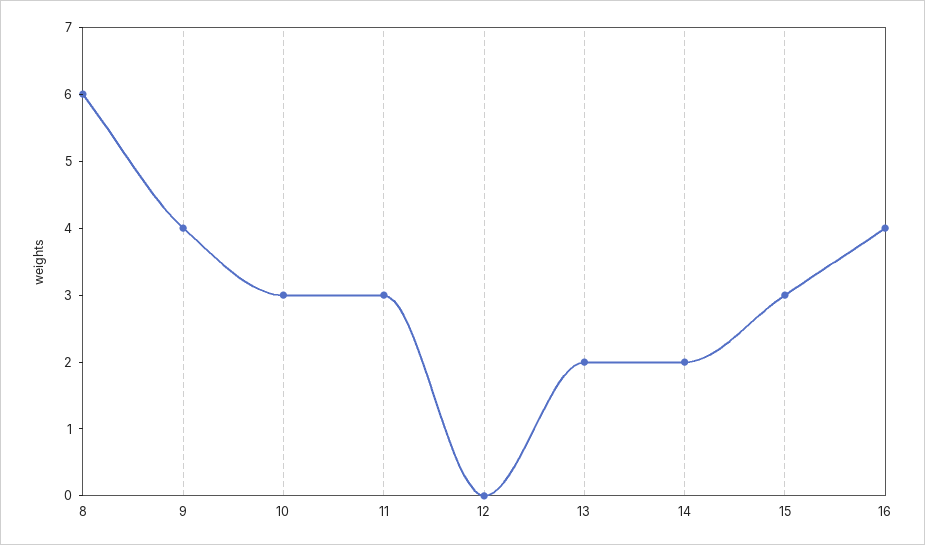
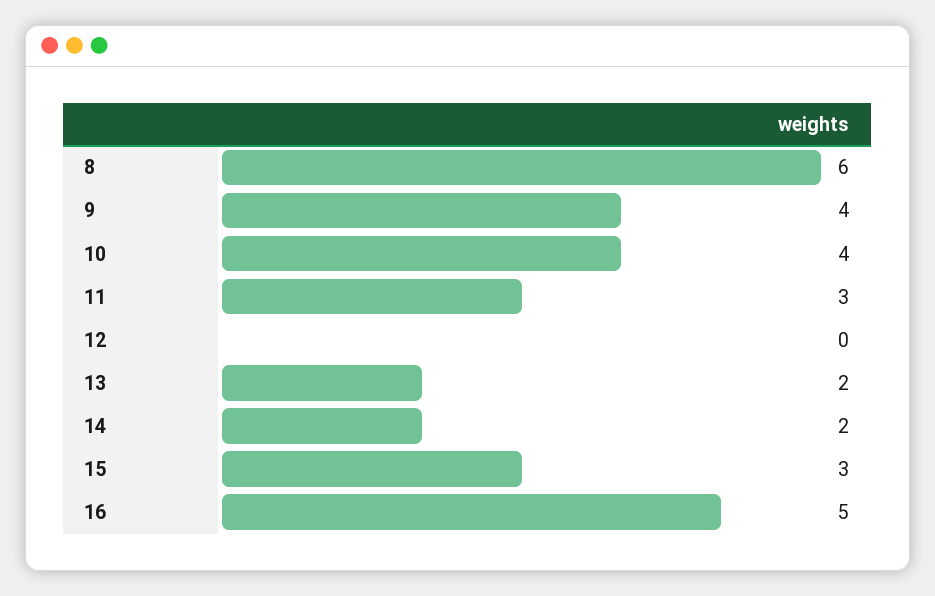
10: 3 -> 4
16: 4 -> 5

